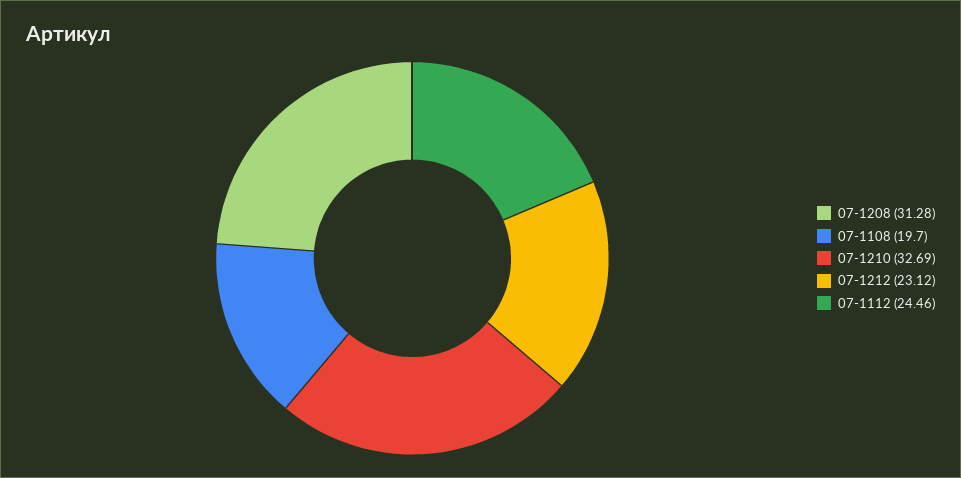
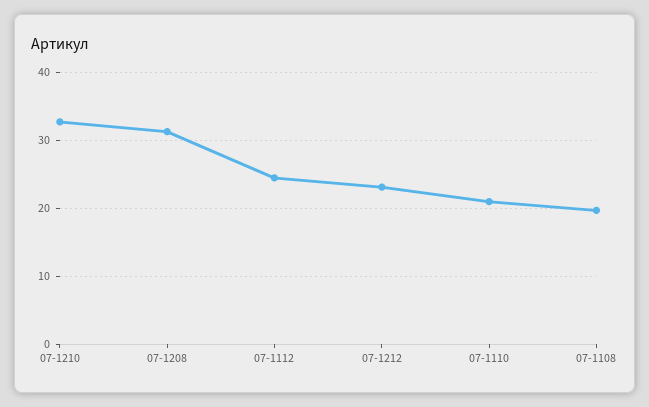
07-1110: none -> 21

